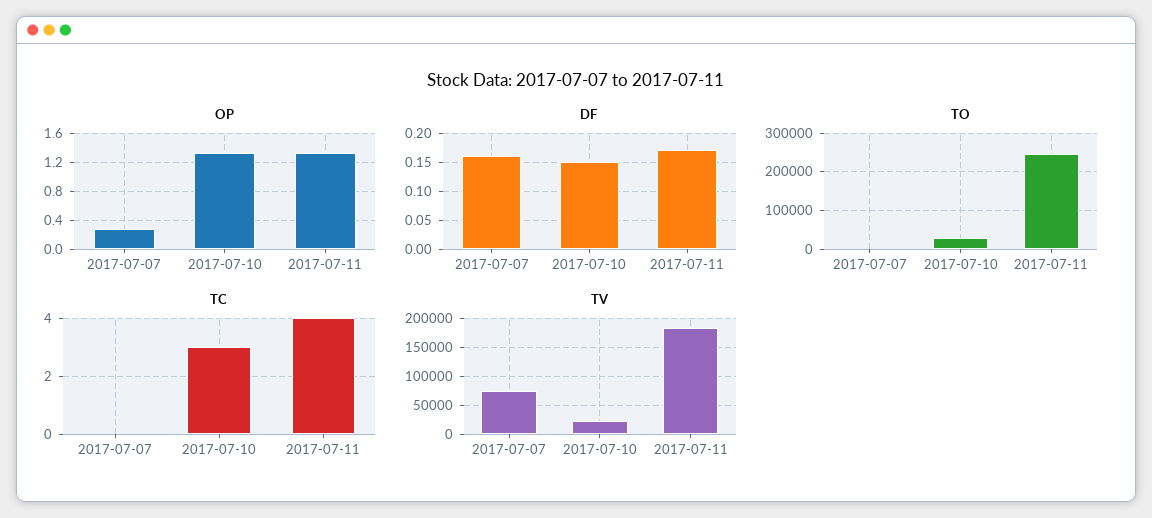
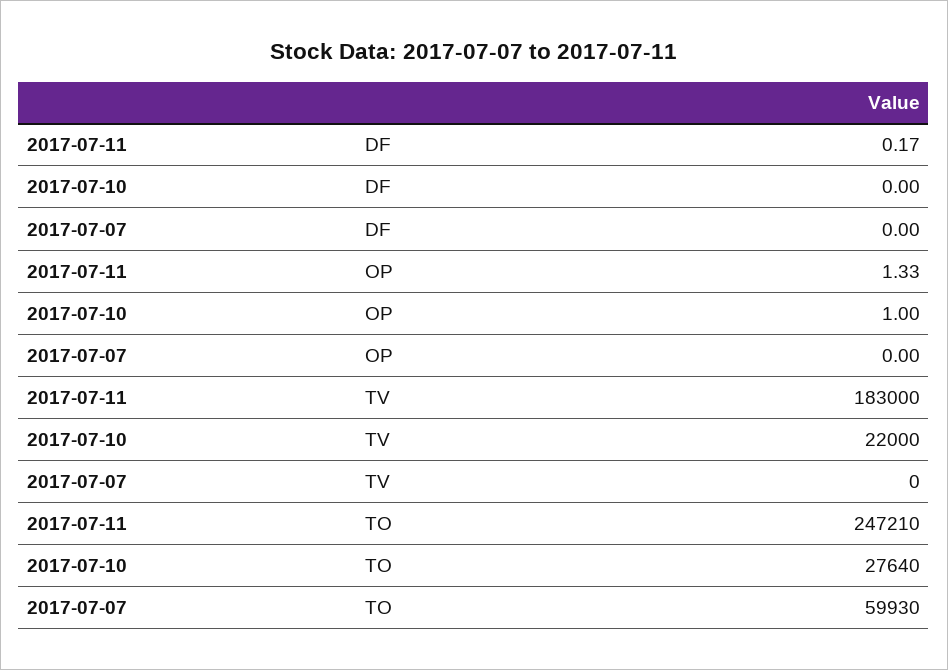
OP, 2017-07-07: 0.3 -> 0
OP, 2017-07-10: 1.3 -> 1
DF, 2017-07-07: 0.15 -> 0
DF, 2017-07-10: 0.15 -> 0
TO, 2017-07-07: 0 -> 59930
TC, 2017-07-07: 0 -> none
TC, 2017-07-10: 3 -> none
TC, 2017-07-11: 4 -> none
TV, 2017-07-07: 75000 -> 0

